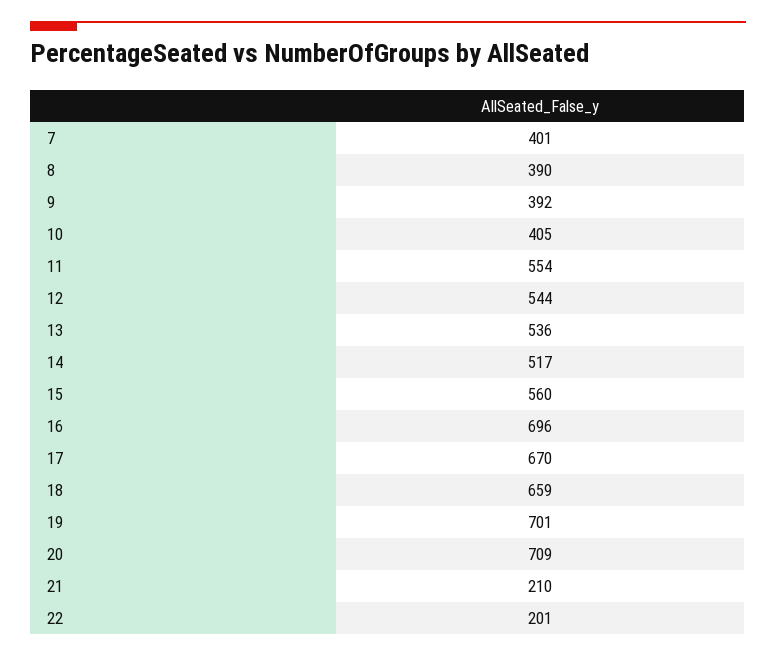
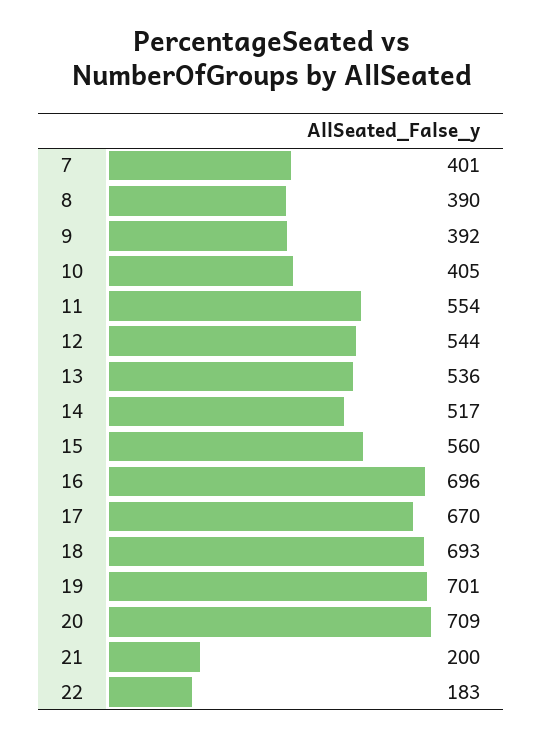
18: 659 -> 693
21: 210 -> 200
22: 201 -> 183

